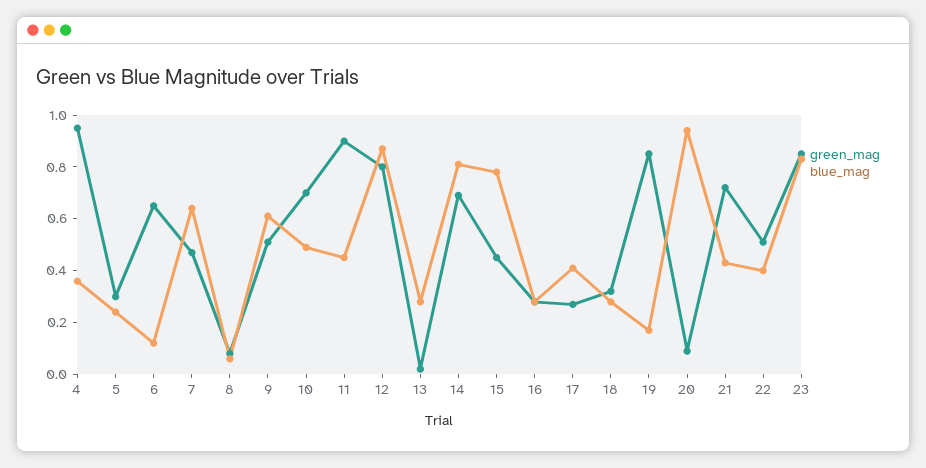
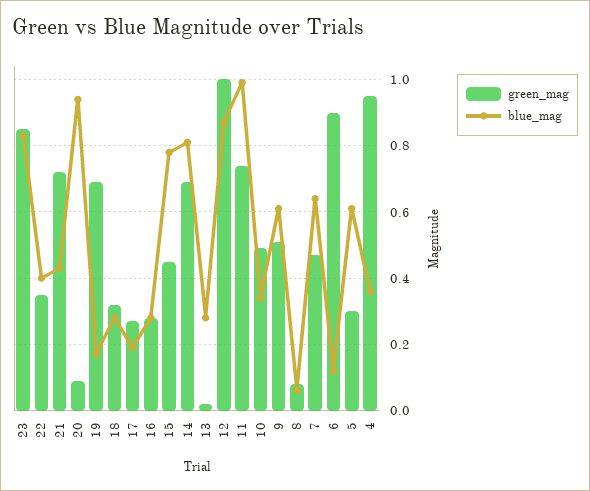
blue_mag, 5: 0.25 -> 0.6
green_mag, 6: 0.65 -> 0.9
green_mag, 10: 0.7 -> 0.5
blue_mag, 10: 0.5 -> 0.35
green_mag, 11: 0.9 -> 0.75
blue_mag, 11: 0.45 -> 1
green_mag, 12: 0.8 -> 1
blue_mag, 17: 0.4 -> 0.2
green_mag, 19: 0.85 -> 0.7
green_mag, 22: 0.5 -> 0.35

